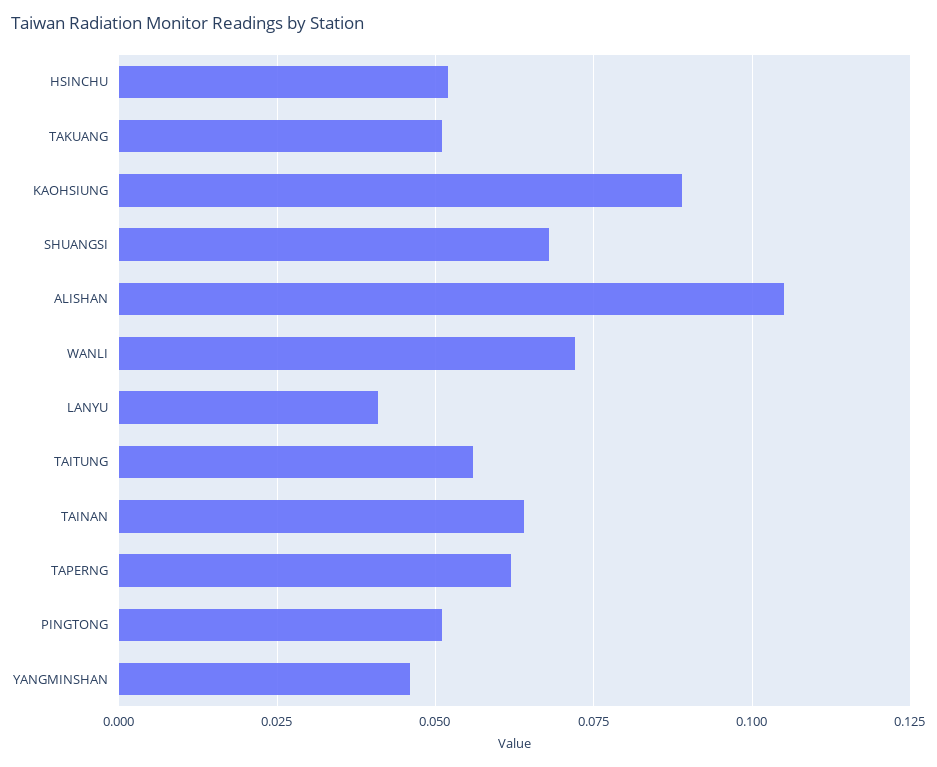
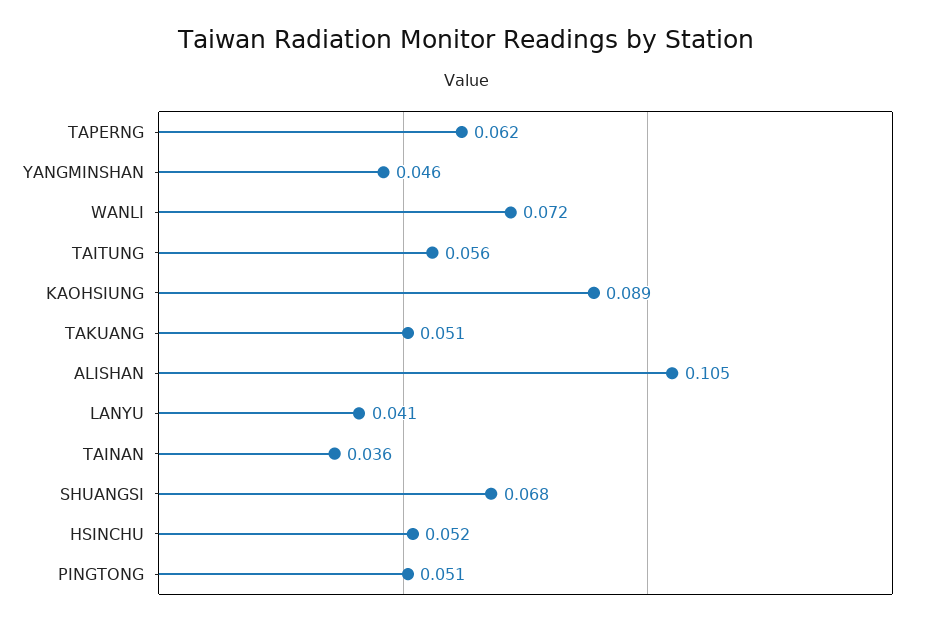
TAINAN: 0.065 -> 0.036

